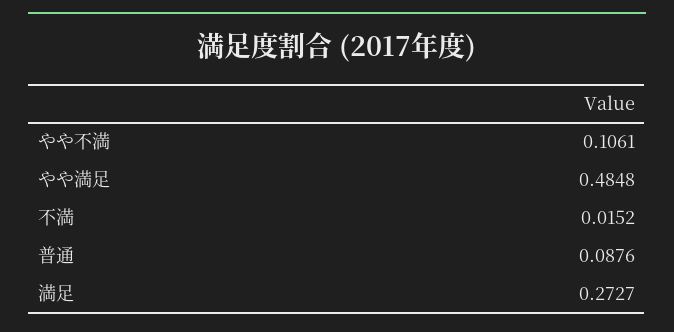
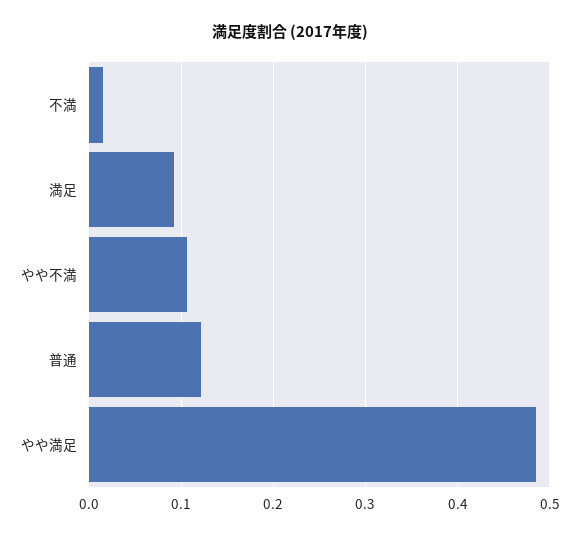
普通: 0.0876 -> 0.12
満足: 0.2727 -> 0.09

